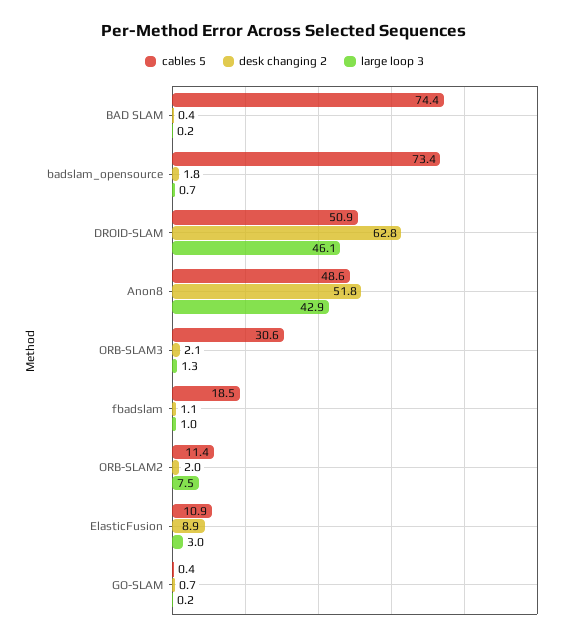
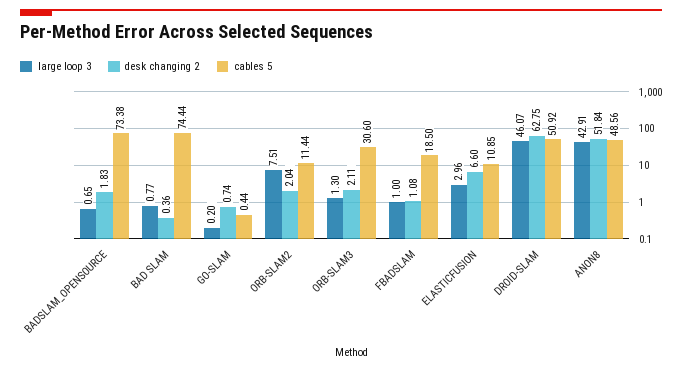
large loop 3, BAD SLAM: 0.2 -> 0.77
desk changing 2, ElasticFusion: 8.9 -> 6.6

